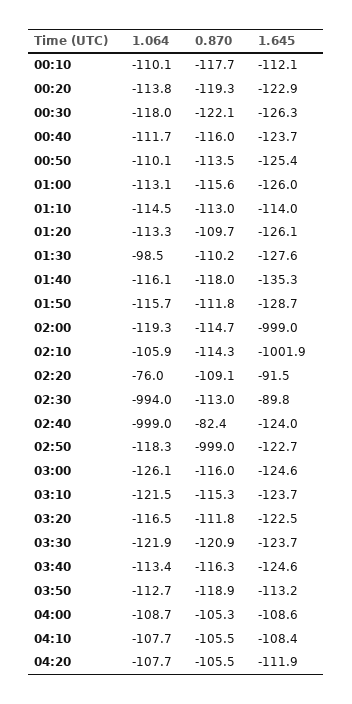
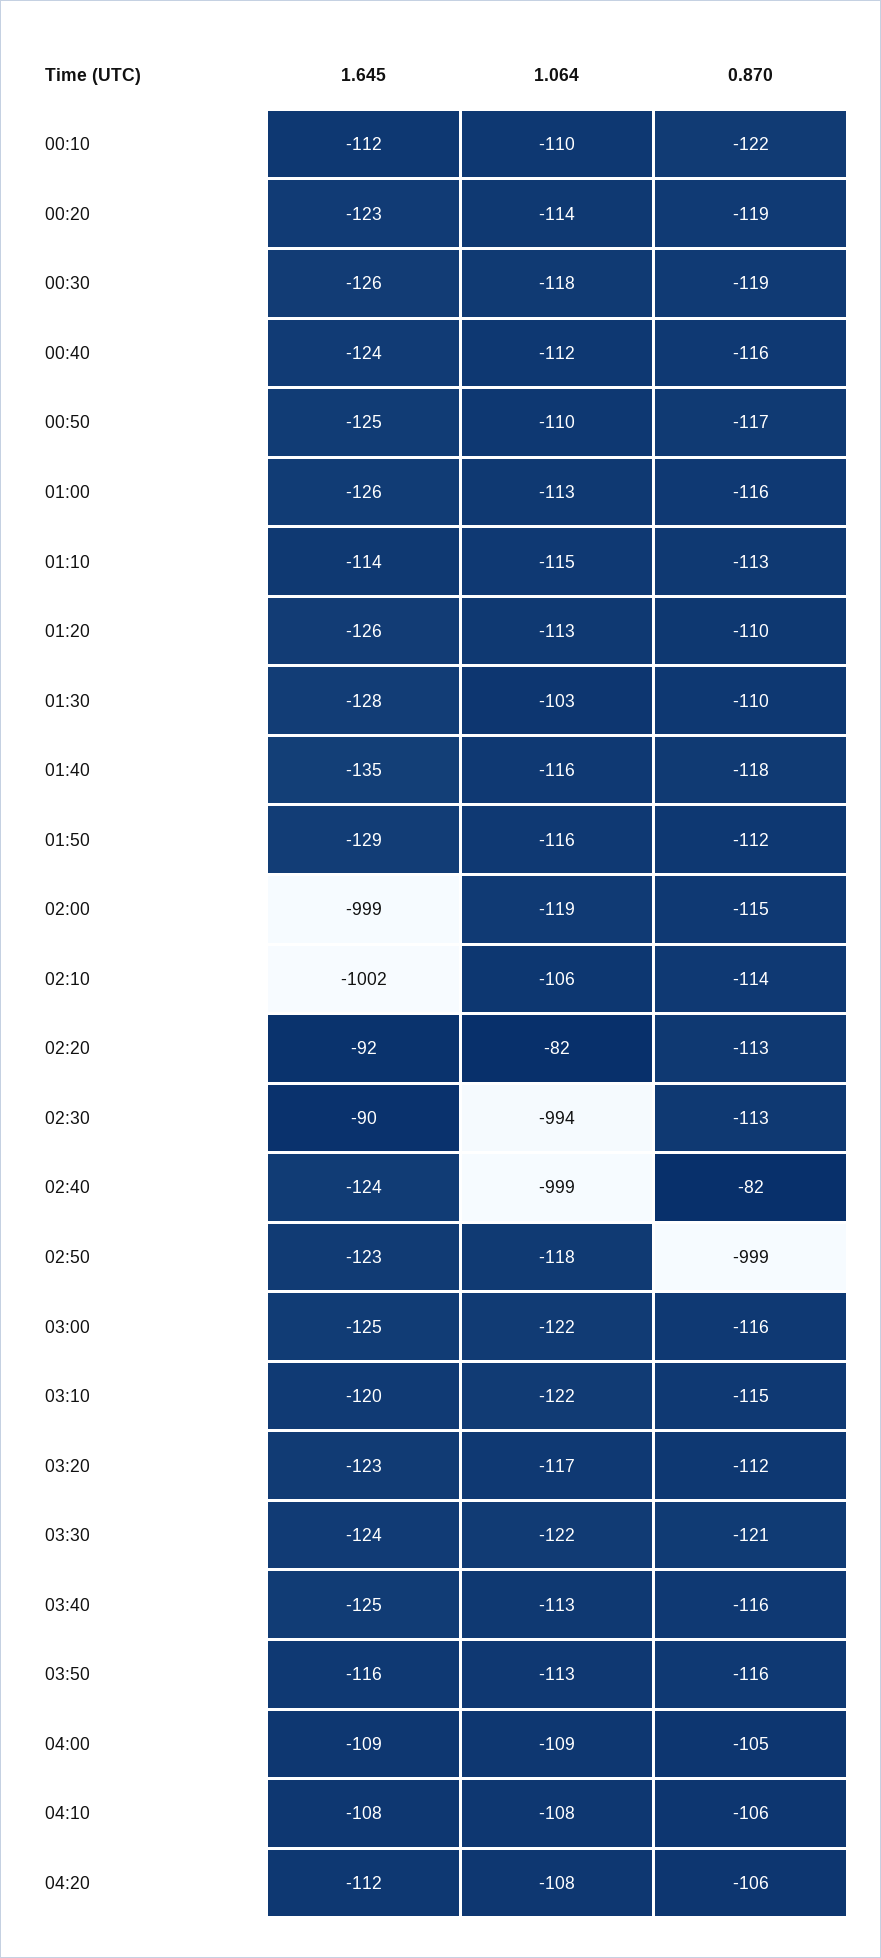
0.870, 00:10: -117.7 -> -122
0.870, 00:30: -122.1 -> -119
0.870, 00:50: -113.5 -> -117
1.064, 01:30: -98.5 -> -103
1.064, 02:20: -76 -> -82
0.870, 02:20: -109.1 -> -113
1.064, 03:00: -126.1 -> -122
1.645, 03:10: -123.7 -> -120
0.870, 03:50: -118.9 -> -116
1.645, 03:50: -113.2 -> -116

